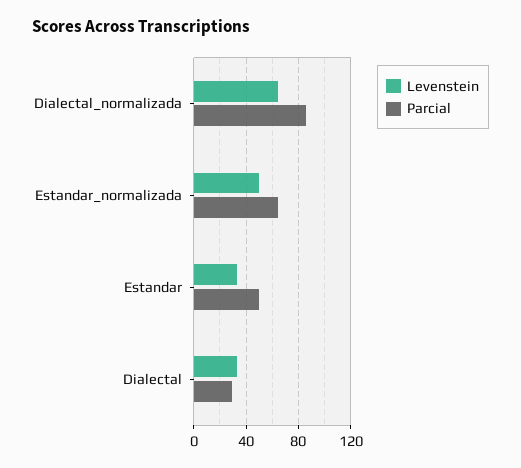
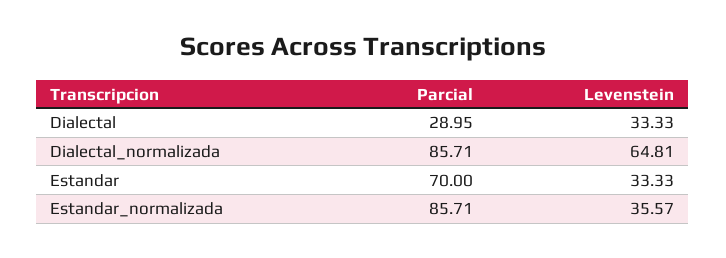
Levenstein, Estandar_normalizada: 50 -> 35.57
Parcial, Estandar_normalizada: 65 -> 85.71
Parcial, Estandar: 50 -> 70

